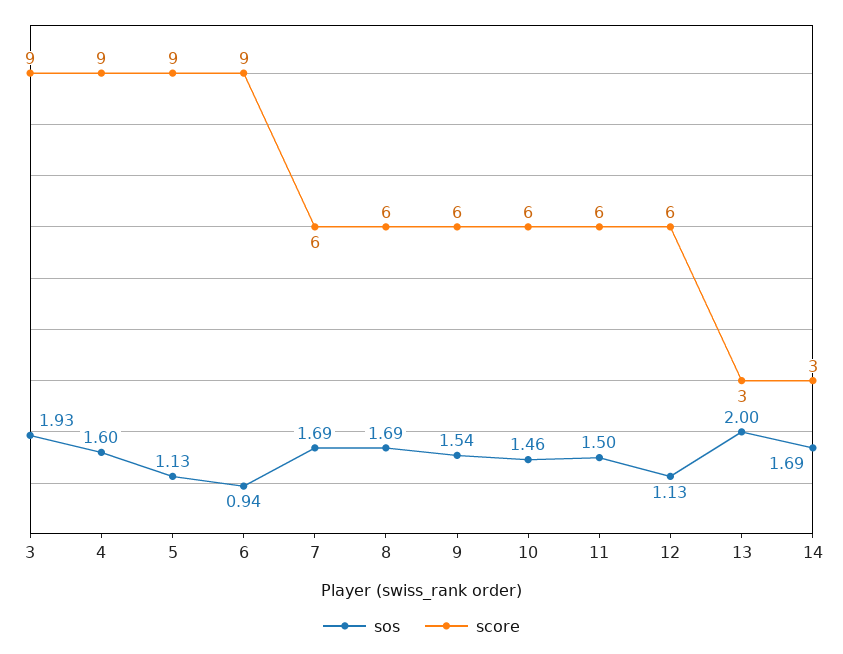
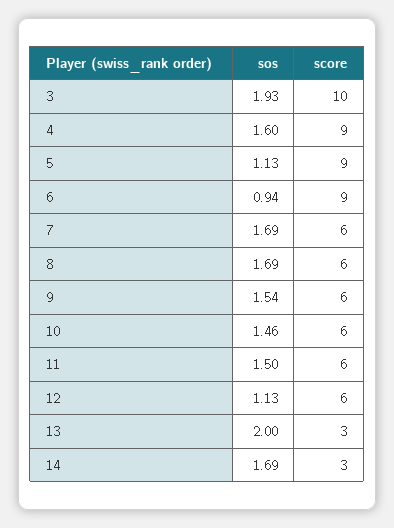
score, 3: 9 -> 10

